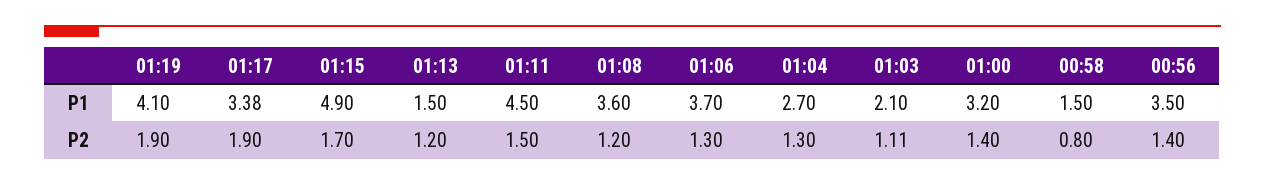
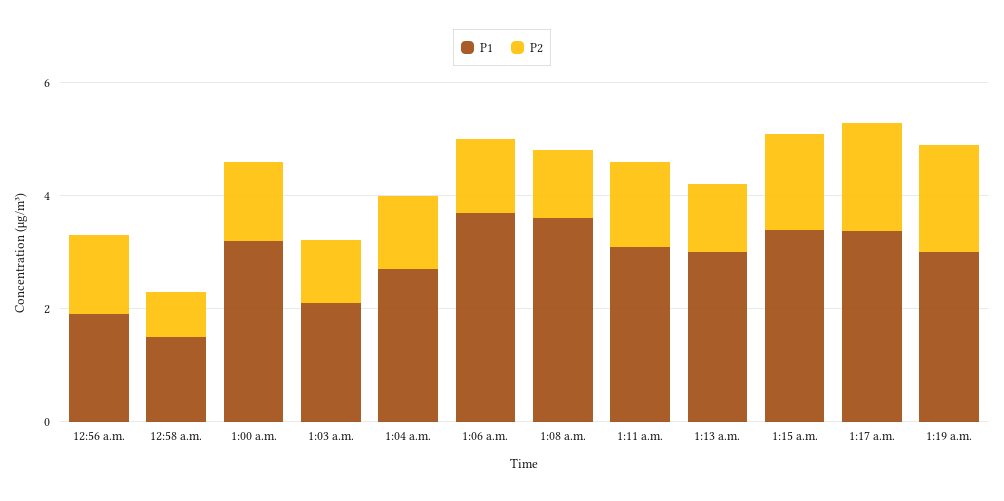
P1, 01:19: 4.1 -> 3
P1, 01:15: 4.9 -> 3.5
P1, 01:13: 1.5 -> 3
P1, 01:11: 4.5 -> 3
P1, 00:56: 3.5 -> 2

